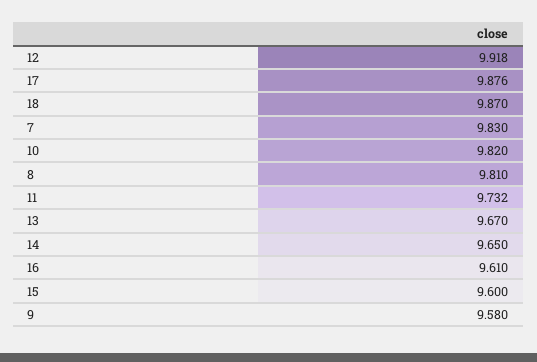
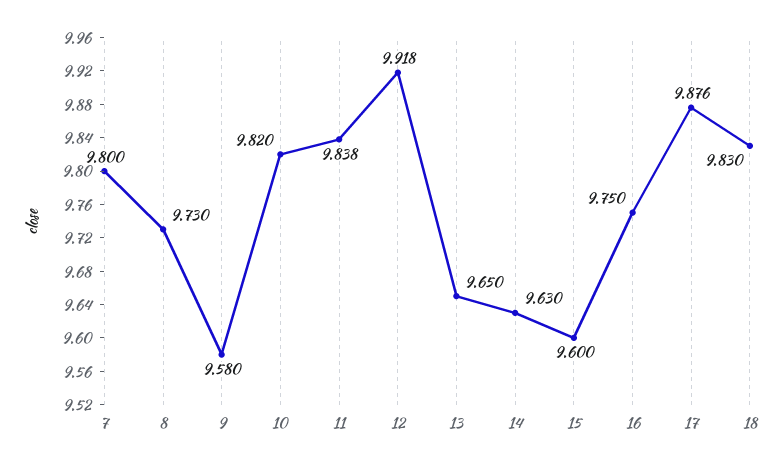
18: 9.87 -> 9.83
7: 9.83 -> 9.8
8: 9.81 -> 9.73
11: 9.732 -> 9.838
13: 9.67 -> 9.65
14: 9.65 -> 9.63
16: 9.61 -> 9.75

